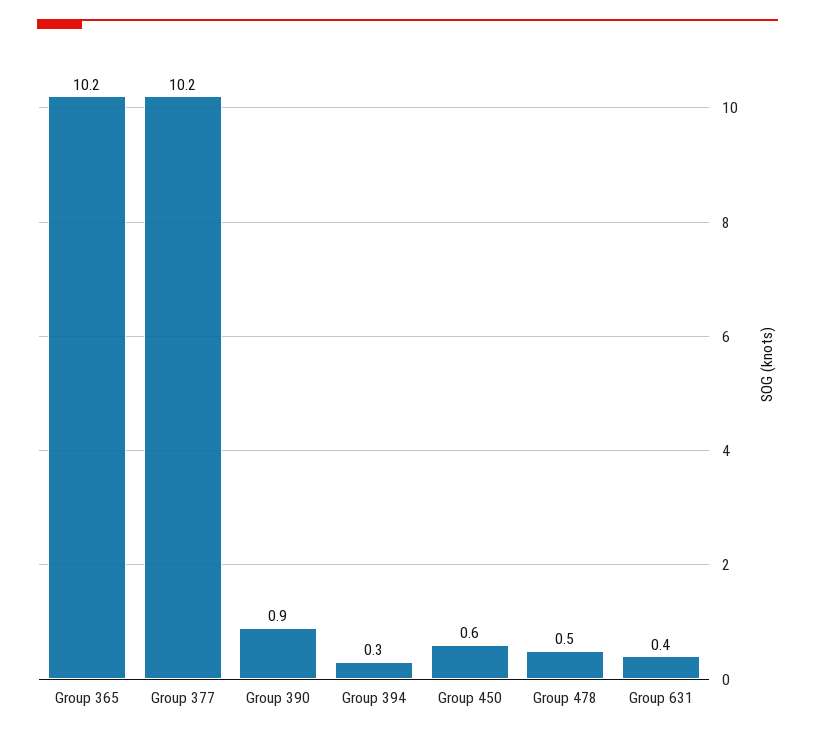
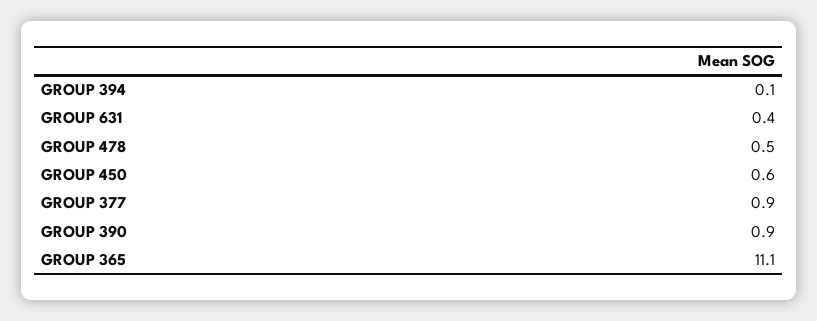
Group 365: 10.2 -> 11.1
Group 377: 10.2 -> 0.9
Group 394: 0.3 -> 0.1

